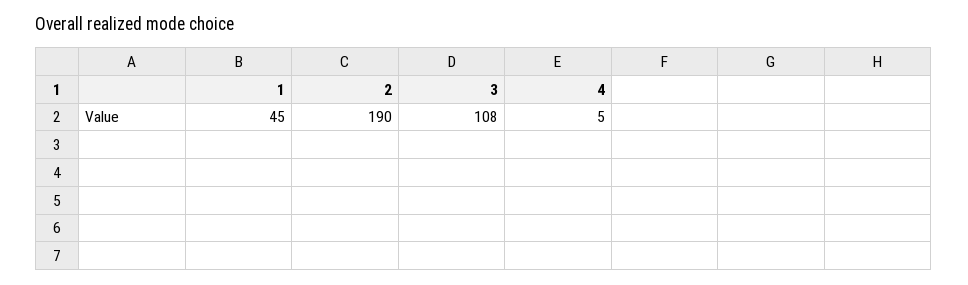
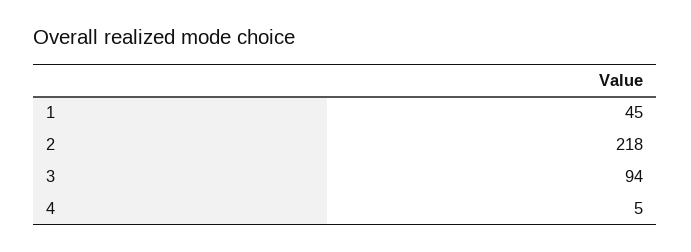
2: 190 -> 218
3: 108 -> 94

